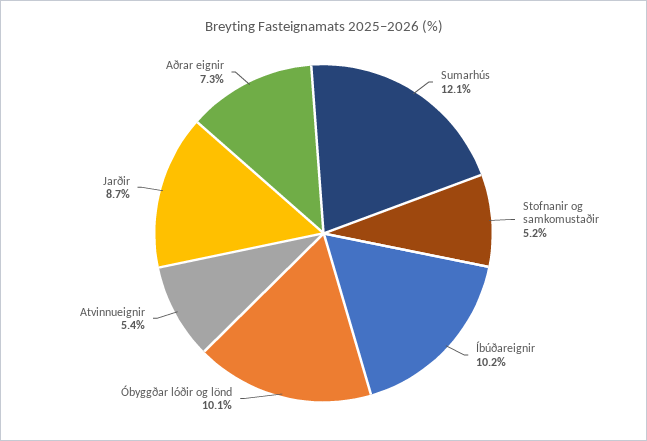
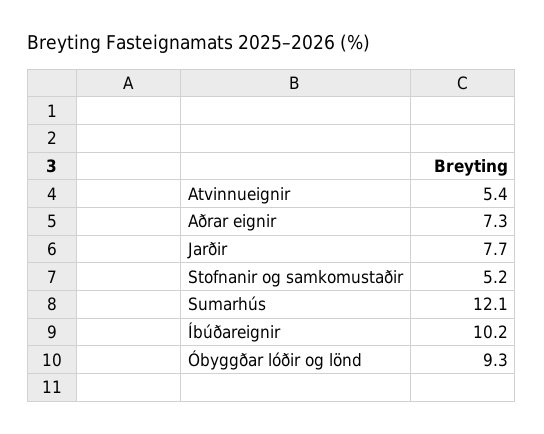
Óbyggðar lóðir og lönd: 10.1 -> 9.3
Jarðir: 8.7 -> 7.7

